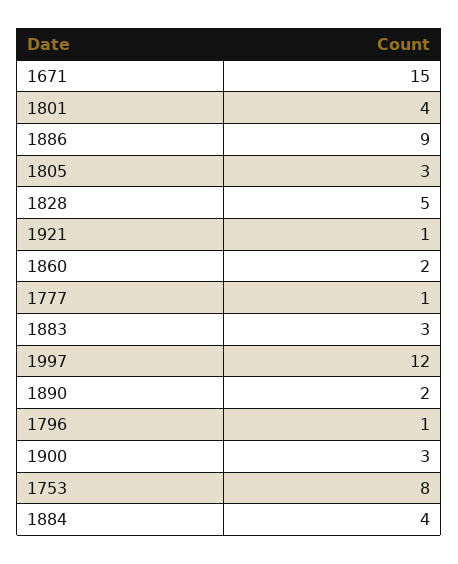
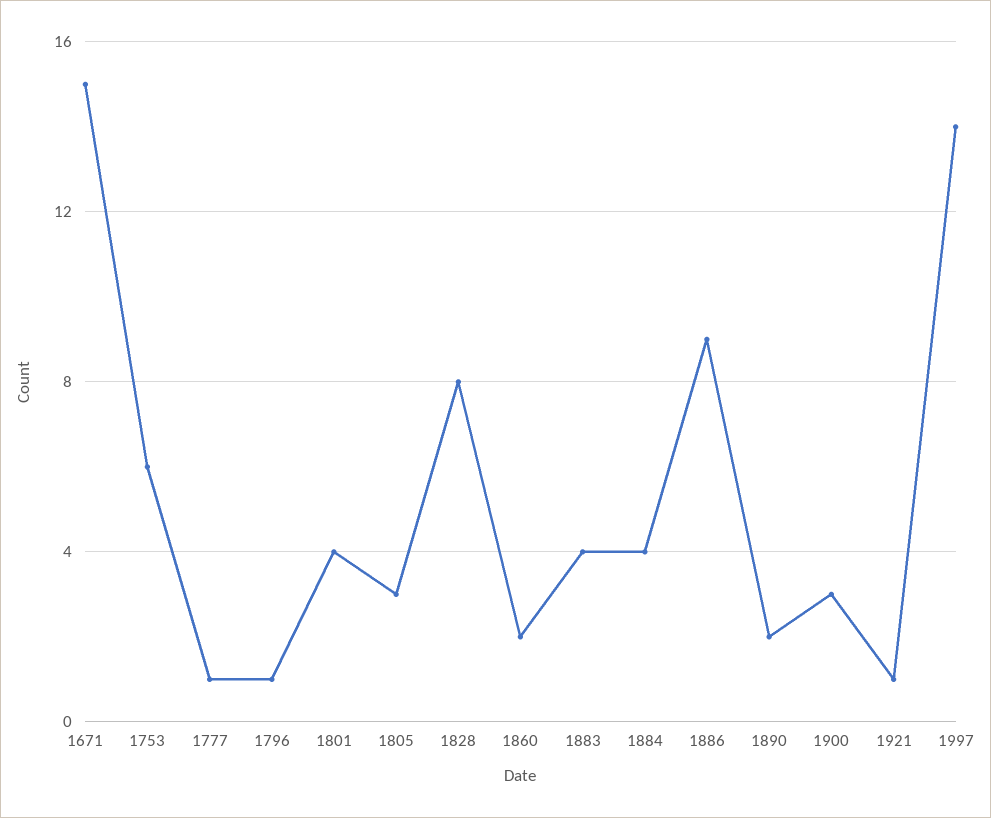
1828: 5 -> 8
1883: 3 -> 4
1997: 12 -> 14
1753: 8 -> 6

